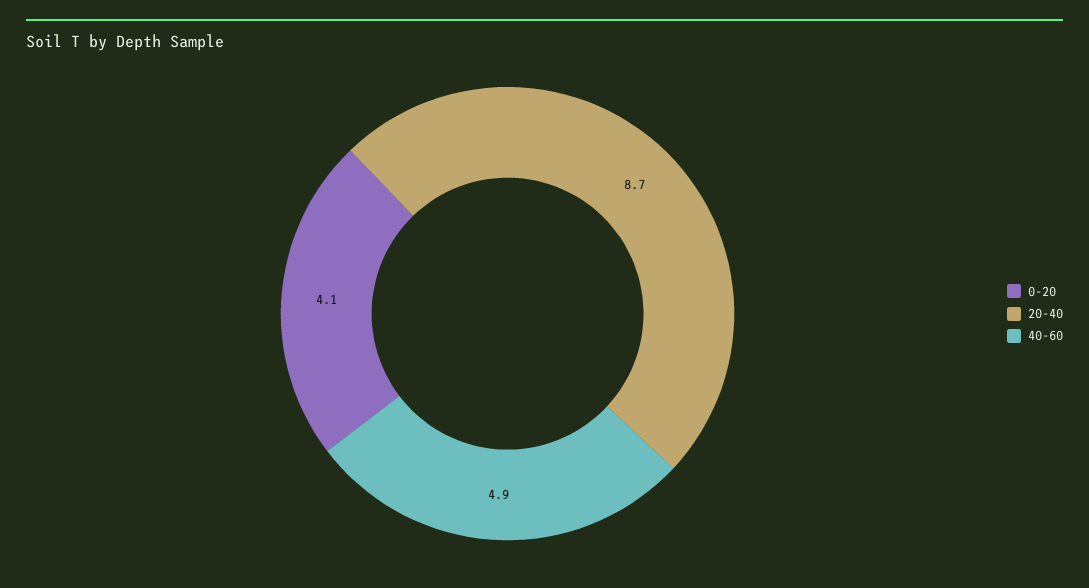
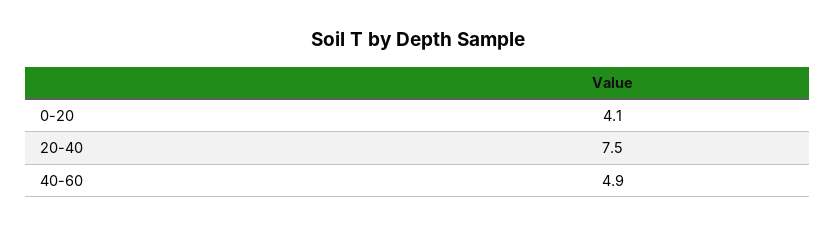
20-40: 8.7 -> 7.5

